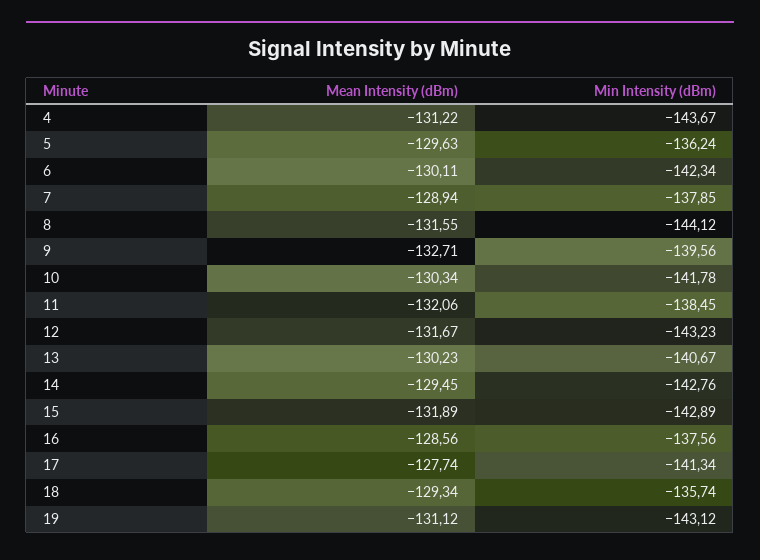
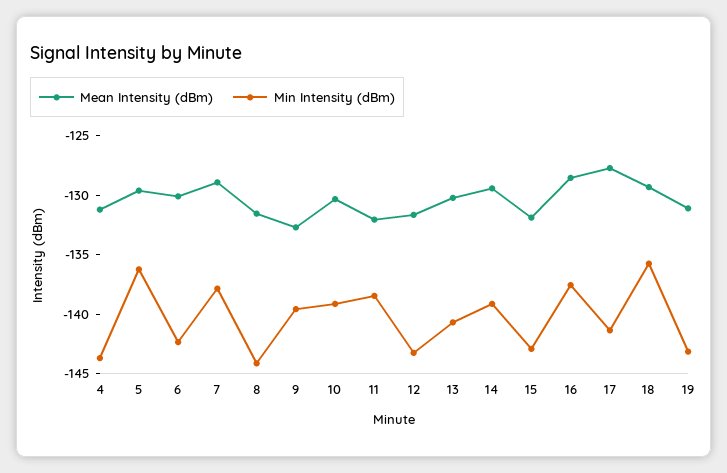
Min Intensity (dBm), 10: -141.78 -> -139
Min Intensity (dBm), 14: -142.76 -> -139

